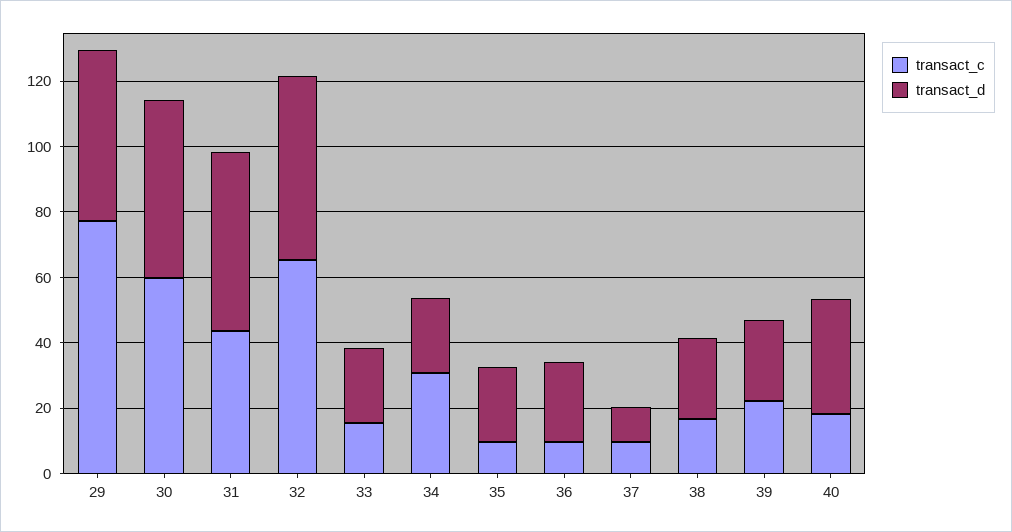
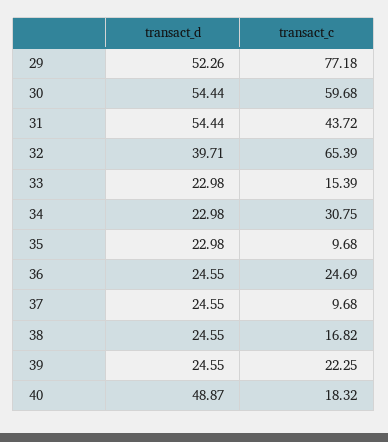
transact_d, 32: 55 -> 39.71
transact_c, 36: 10 -> 24.69
transact_d, 37: 10 -> 24.55
transact_d, 40: 35 -> 48.87

